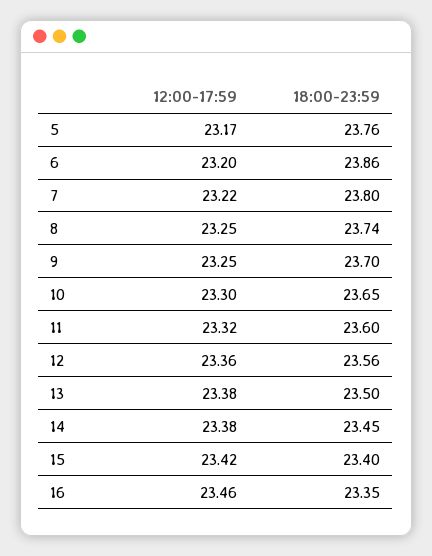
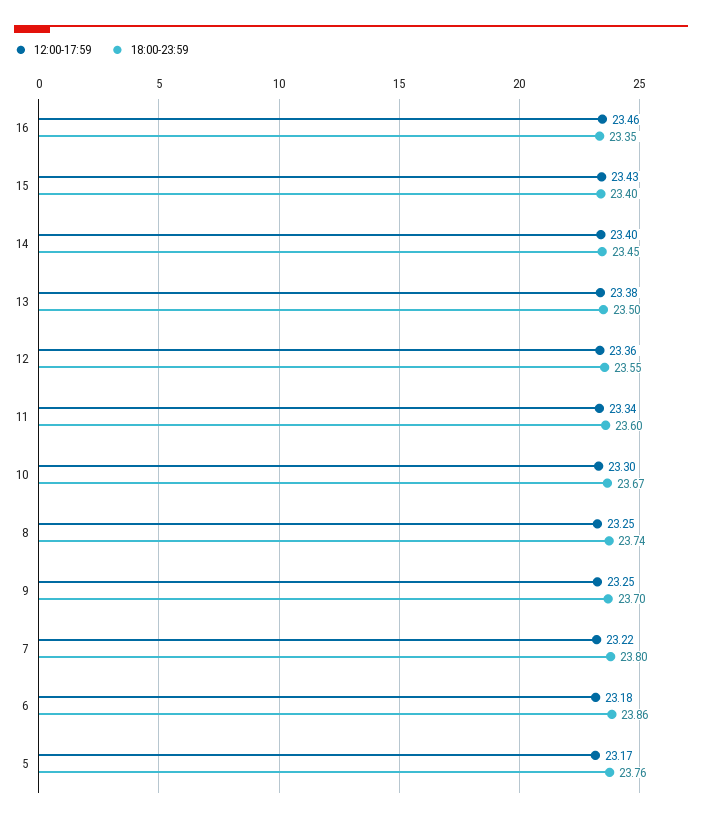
12:00-17:59, 6: 23.2 -> 23.18
18:00-23:59, 10: 23.65 -> 23.67
12:00-17:59, 11: 23.32 -> 23.34
18:00-23:59, 12: 23.56 -> 23.55
12:00-17:59, 14: 23.38 -> 23.4
12:00-17:59, 15: 23.42 -> 23.43

